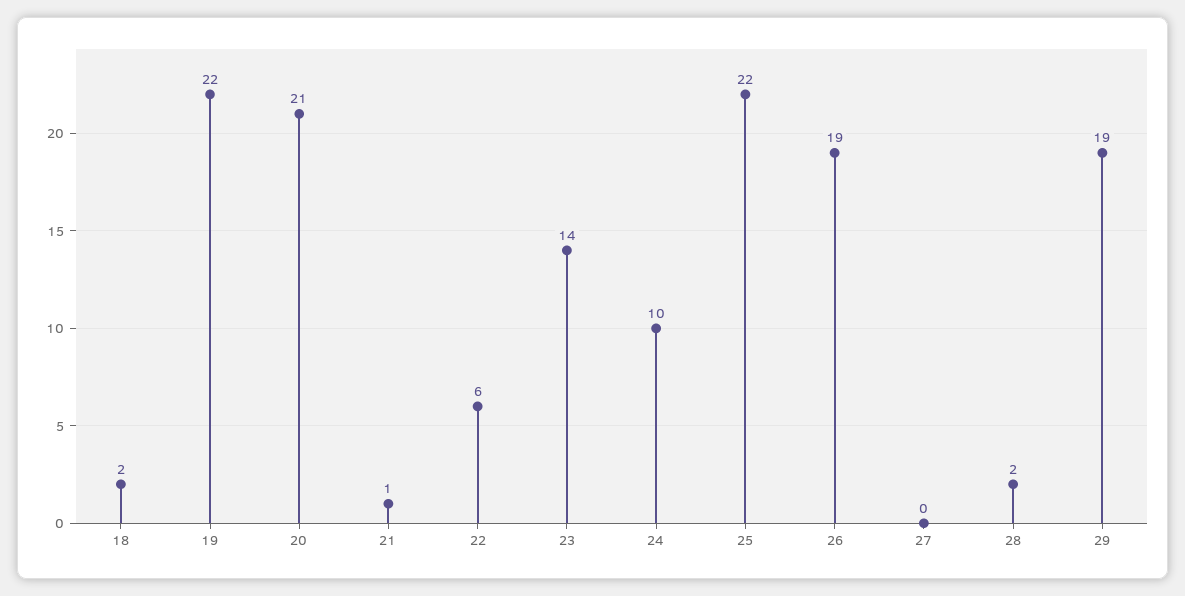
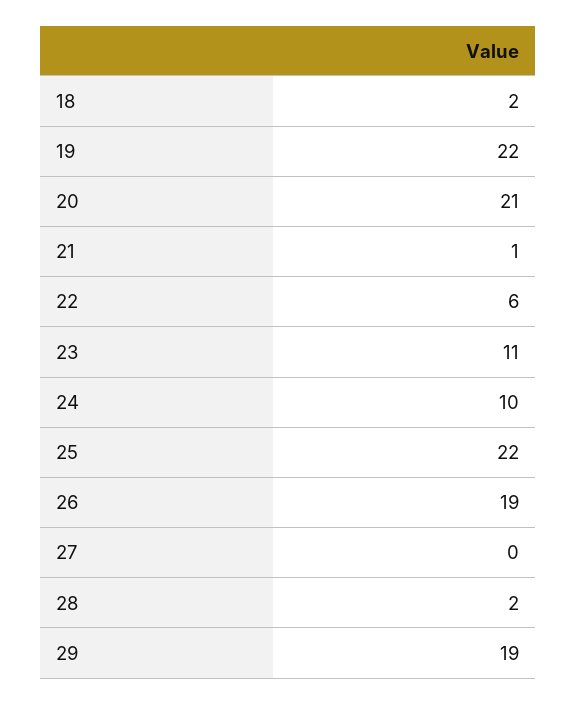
23: 14 -> 11

